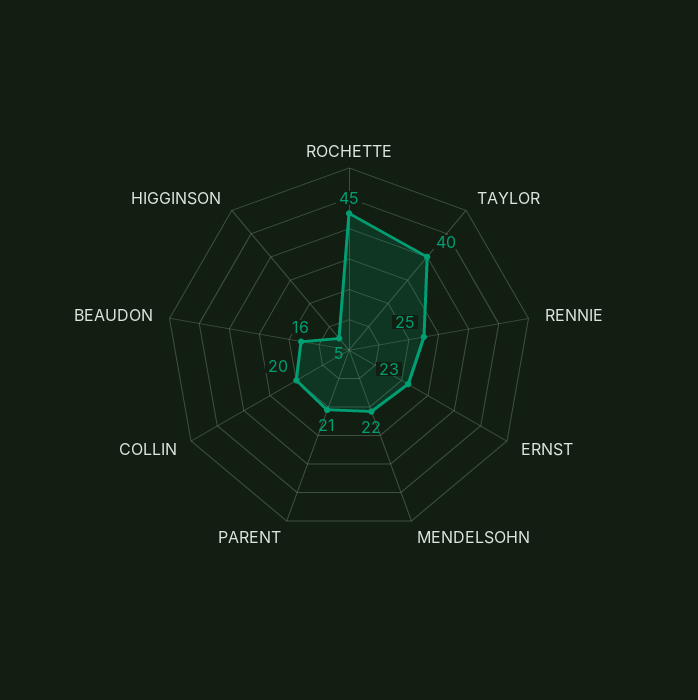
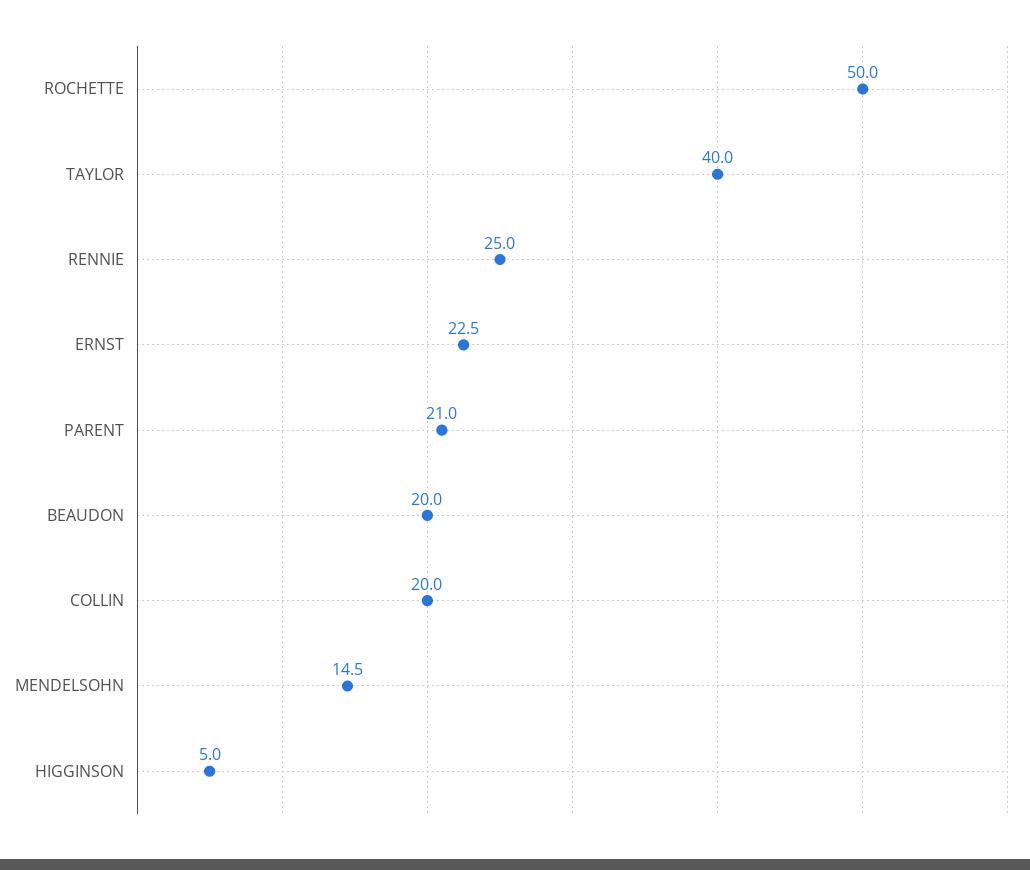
ROCHETTE: 45 -> 50
MENDELSOHN: 22 -> 14.5
BEAUDON: 16 -> 20

